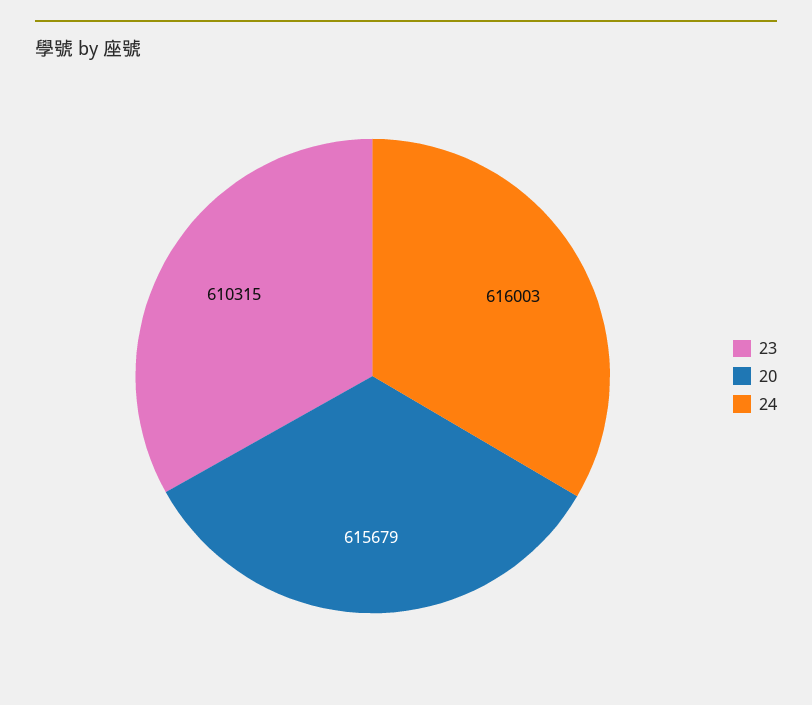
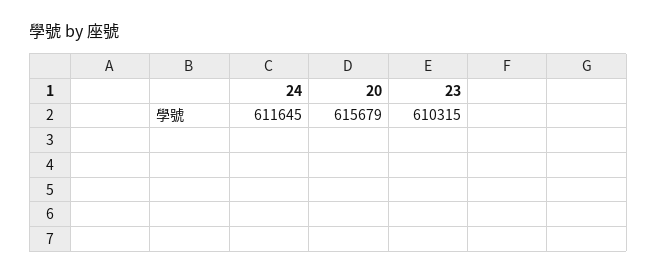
24: 616003 -> 611645

